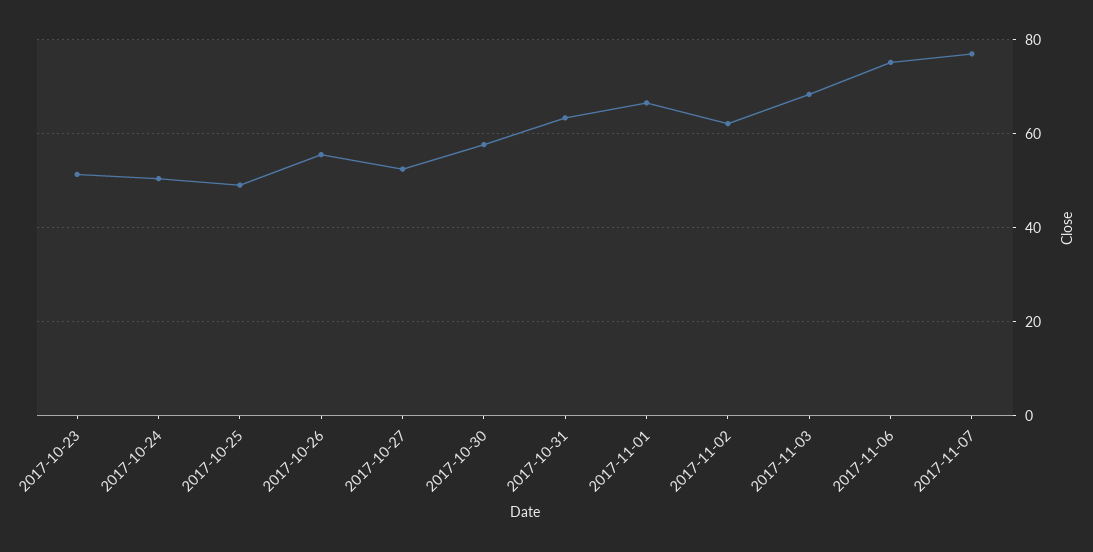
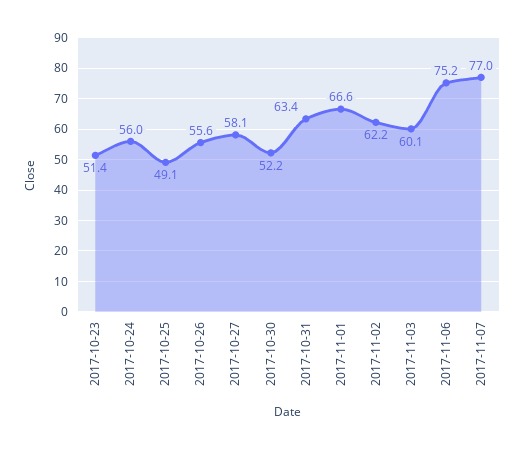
2017-10-24: 50 -> 56
2017-10-27: 52 -> 58.1
2017-10-30: 58 -> 52.2
2017-11-03: 68 -> 60.1

